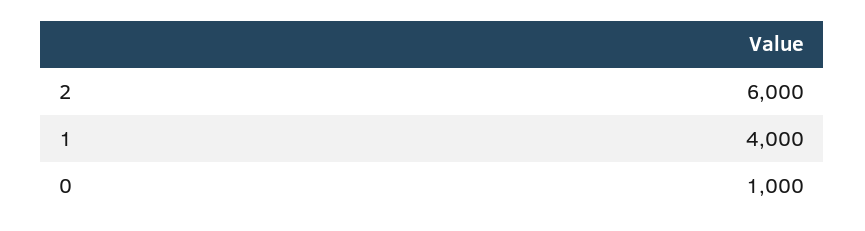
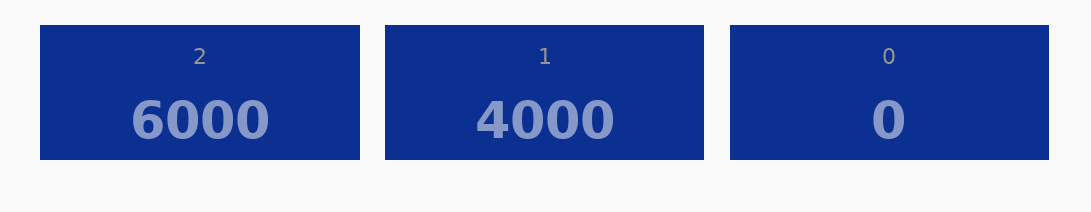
0: 1000 -> 0

